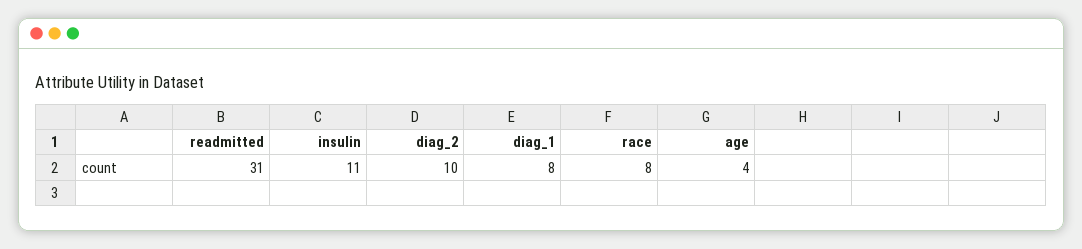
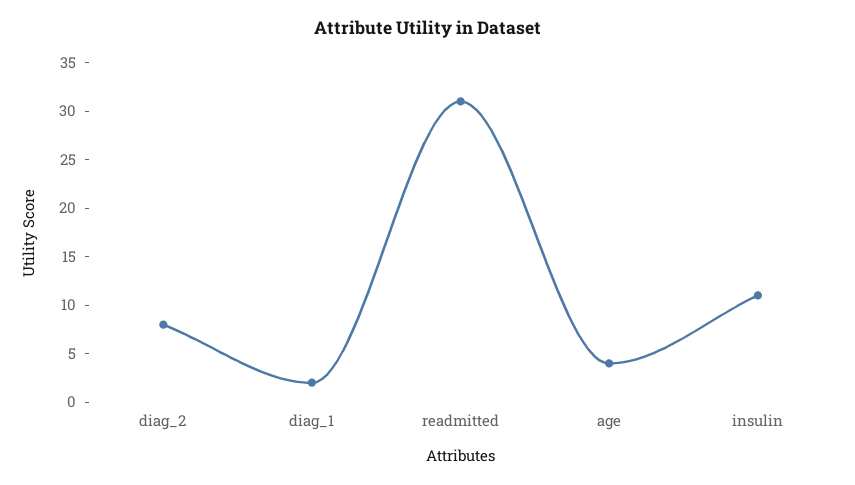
diag_2: 10 -> 8
diag_1: 8 -> 2
race: 8 -> none

